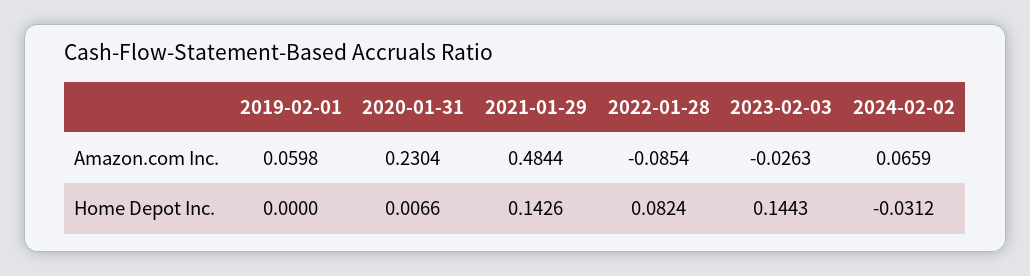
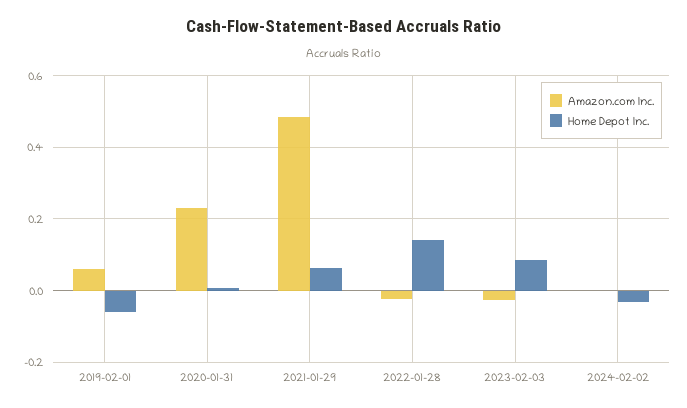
Amazon.com Inc., 2022-01-28: -0.0854 -> -0.02
Amazon.com Inc., 2024-02-02: 0.0659 -> 0
Home Depot Inc., 2019-02-01: 0 -> -0.06
Home Depot Inc., 2021-01-29: 0.1426 -> 0.06
Home Depot Inc., 2022-01-28: 0.0824 -> 0.14
Home Depot Inc., 2023-02-03: 0.1443 -> 0.08

